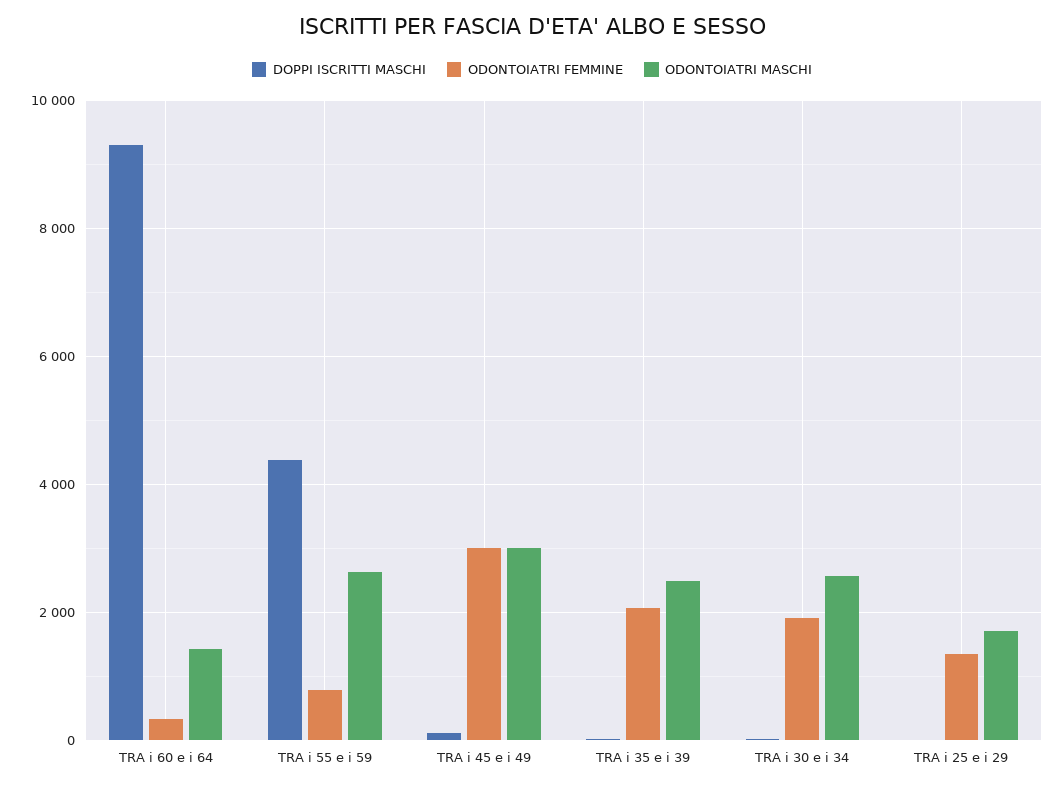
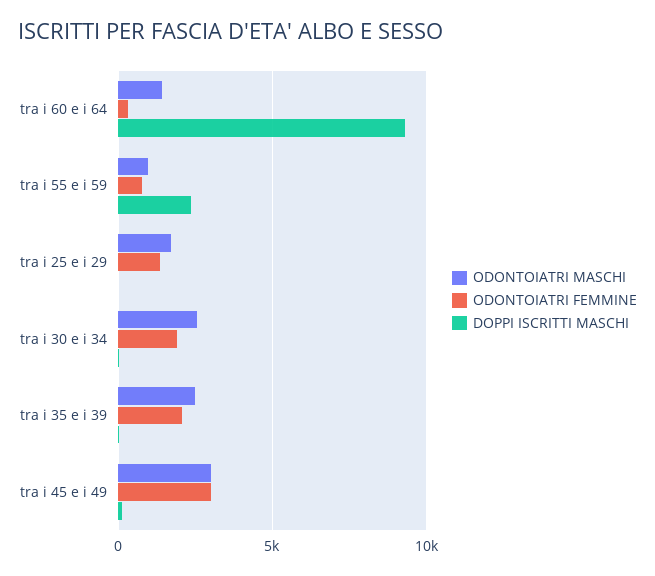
DOPPI ISCRITTI MASCHI, TRA i 55 e i 59: 4400 -> 2500
ODONTOIATRI MASCHI, TRA i 55 e i 59: 2600 -> 1000

